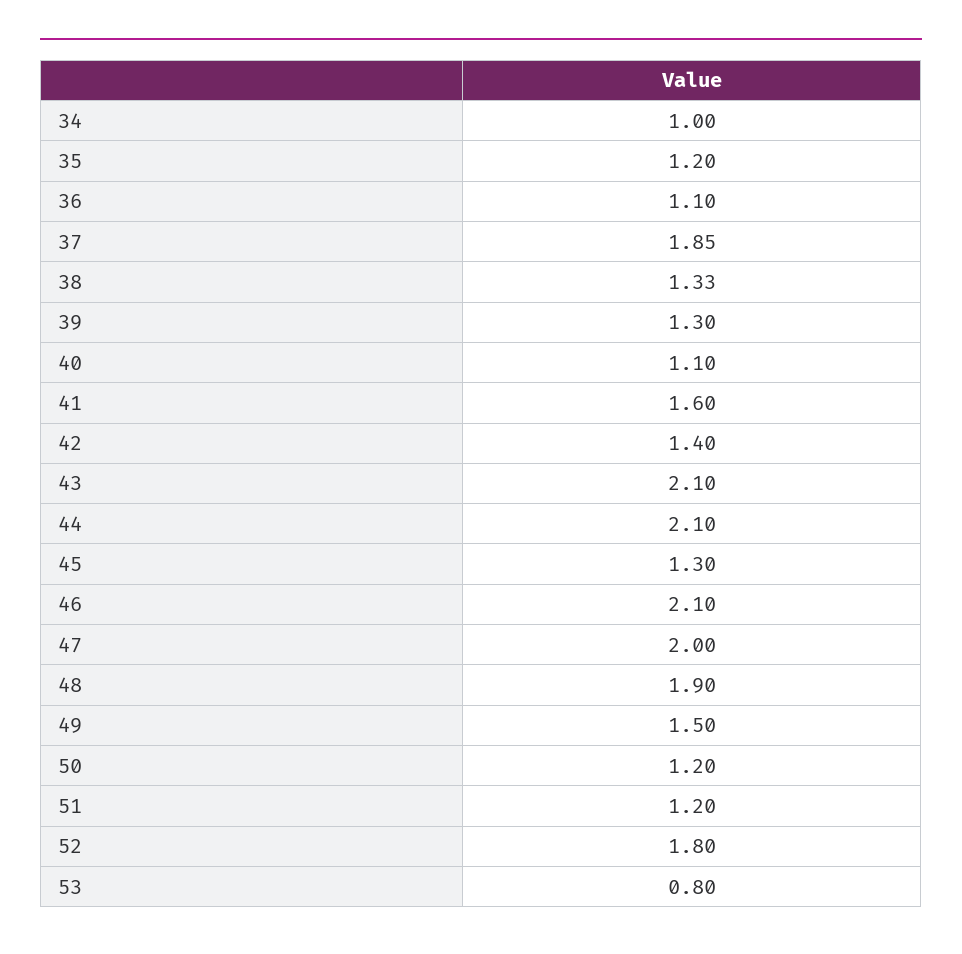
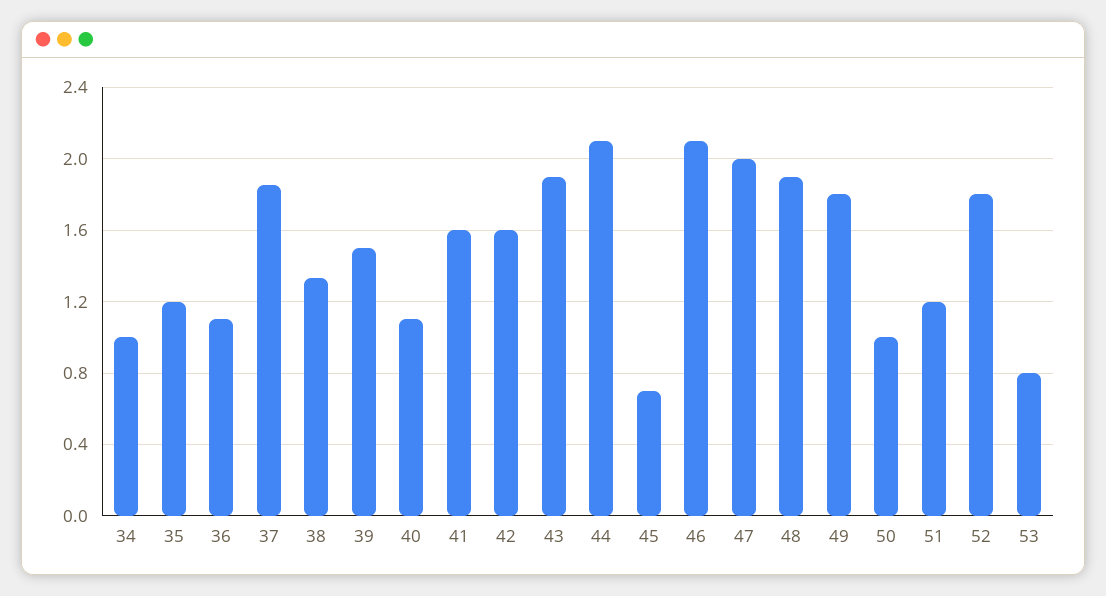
39: 1.3 -> 1.5
42: 1.4 -> 1.6
43: 2.1 -> 1.9
45: 1.3 -> 0.7
49: 1.5 -> 1.8
50: 1.2 -> 1

